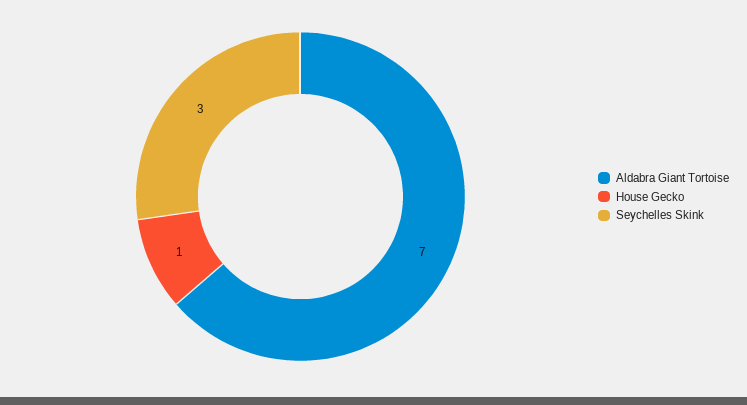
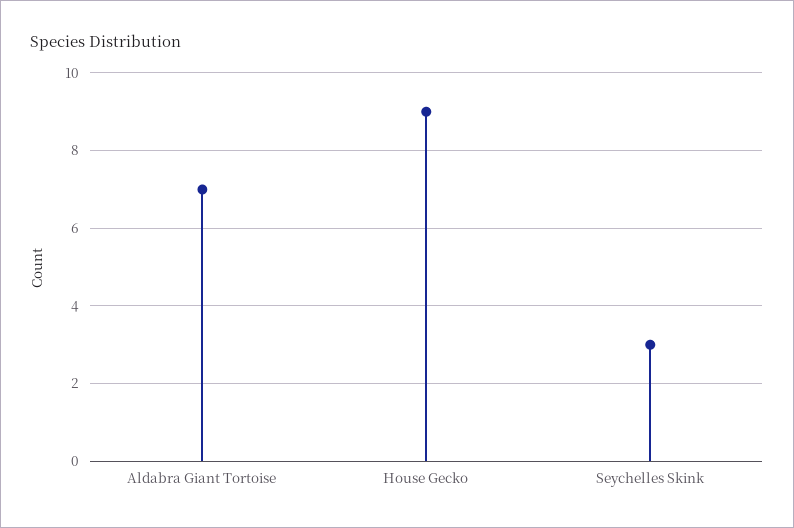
House Gecko: 1 -> 9

